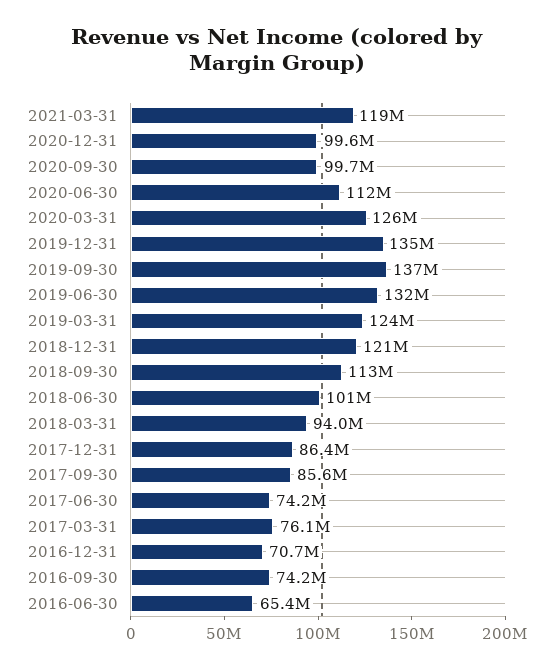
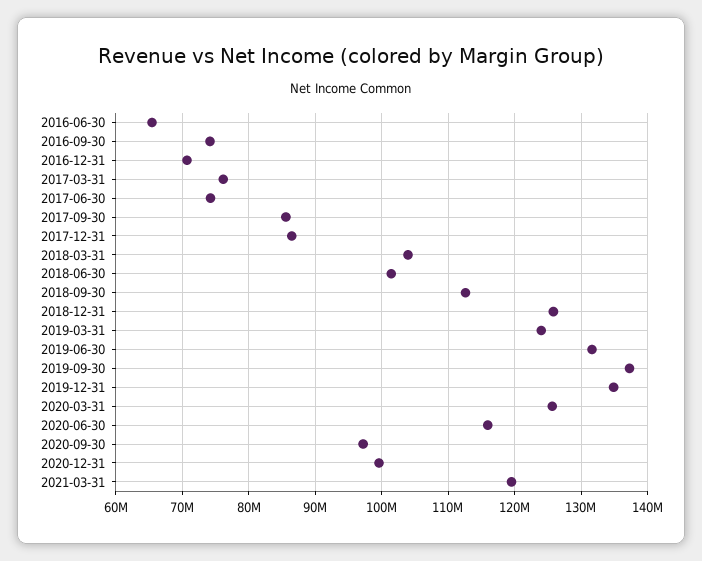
2020-09-30: 99700000 -> 97000000
2020-06-30: 112000000 -> 116000000
2018-12-31: 121000000 -> 126000000
2018-03-31: 94000000 -> 104000000

